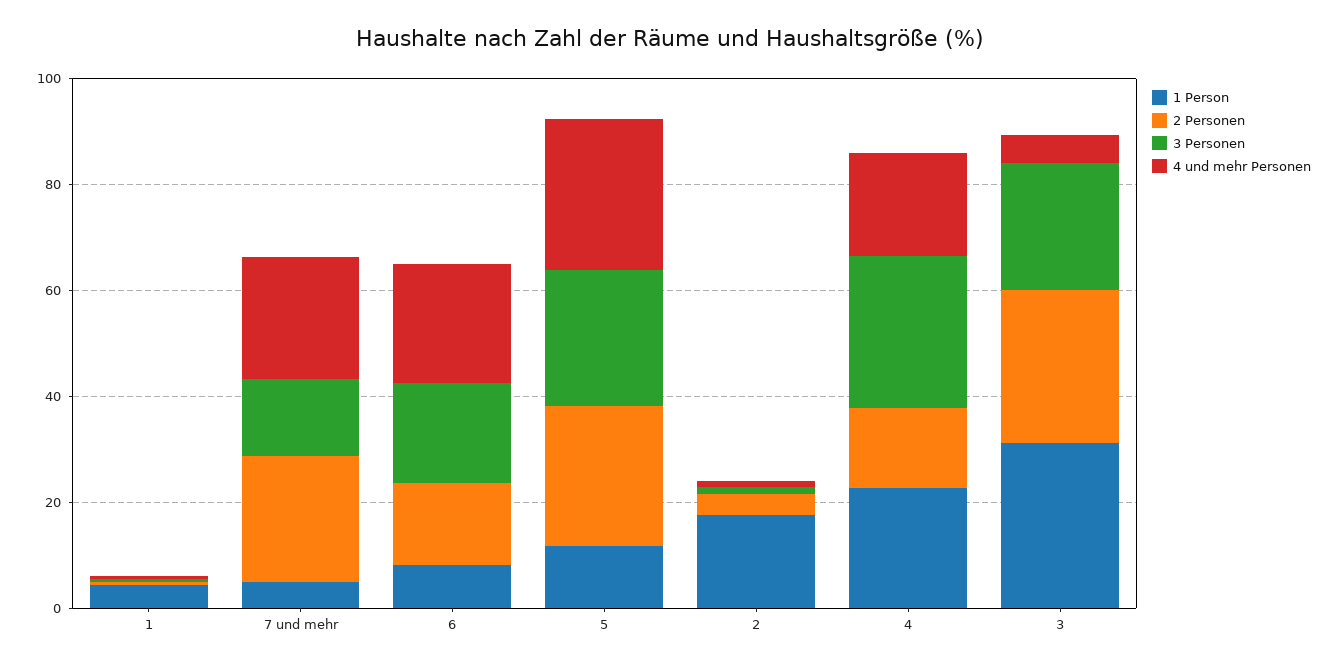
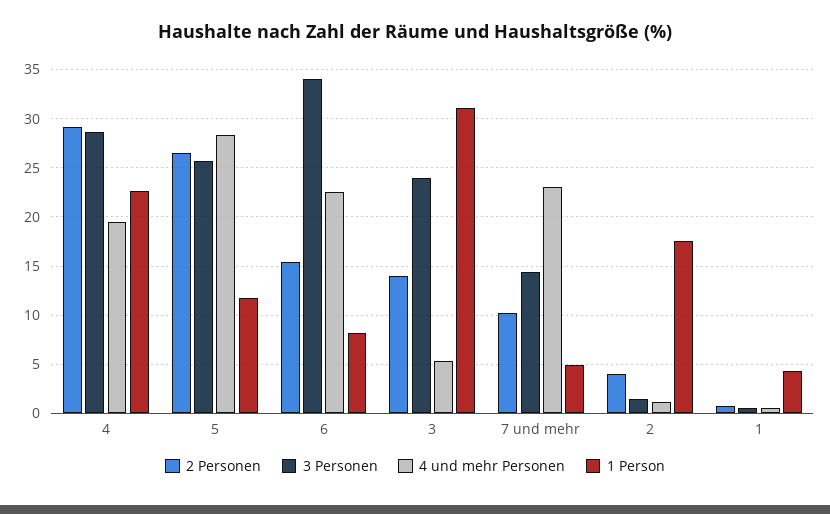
2 Personen, 7 und mehr: 25 -> 10
3 Personen, 6: 20 -> 34
2 Personen, 4: 15 -> 29
2 Personen, 3: 30 -> 14

